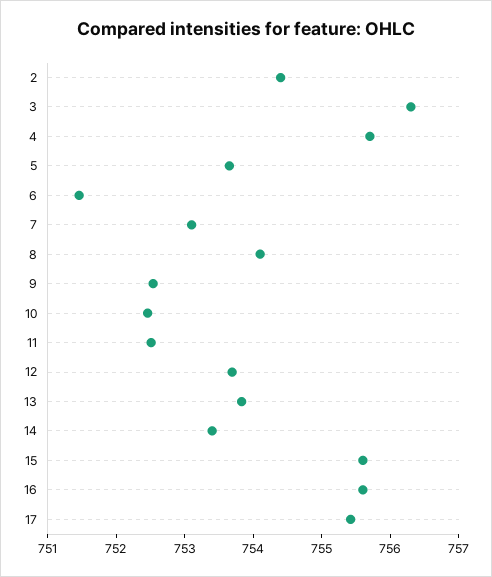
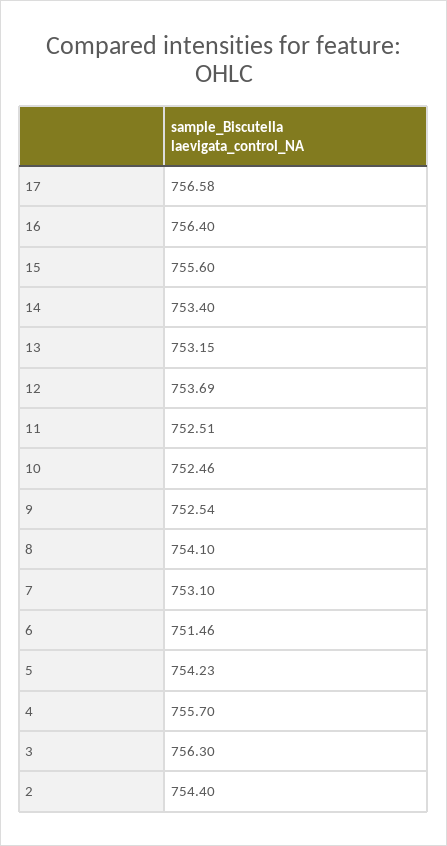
5: 753.6 -> 754.23
13: 753.8 -> 753.15
16: 755.6 -> 756.4
17: 755.4 -> 756.58

